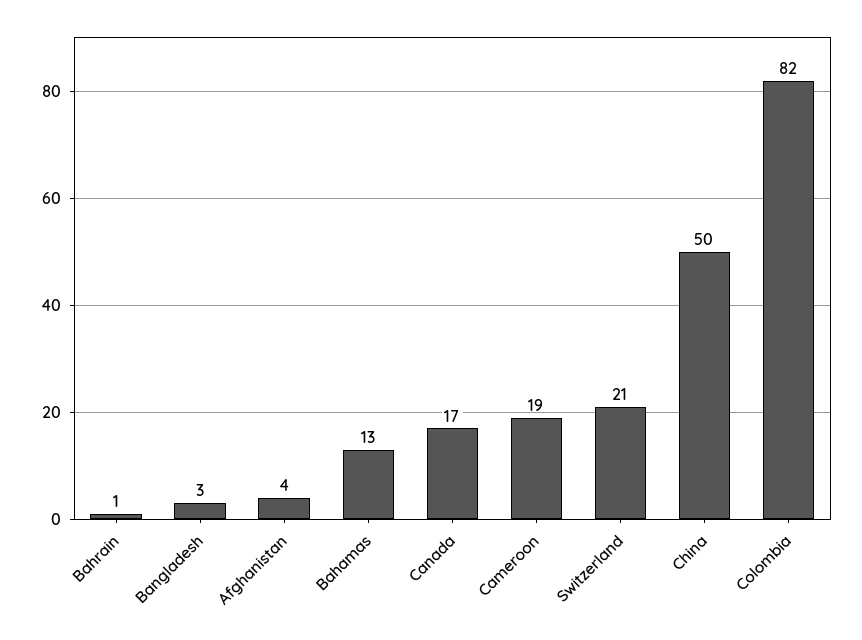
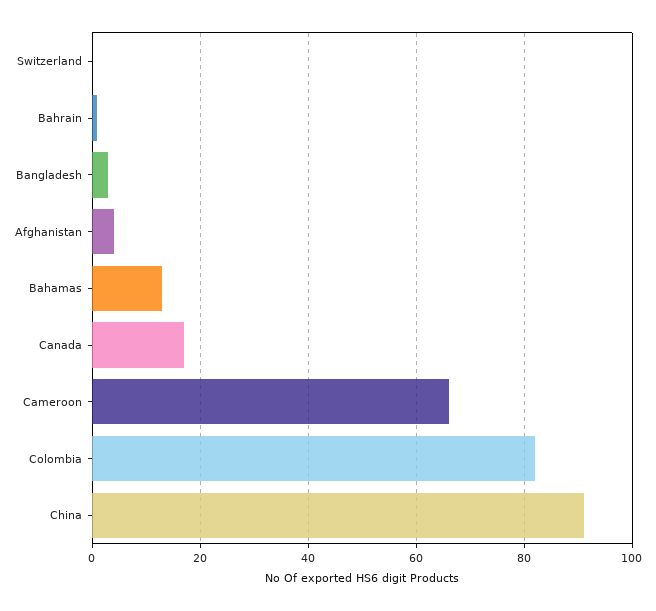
Cameroon: 19 -> 65
Switzerland: 21 -> 0
China: 50 -> 90

